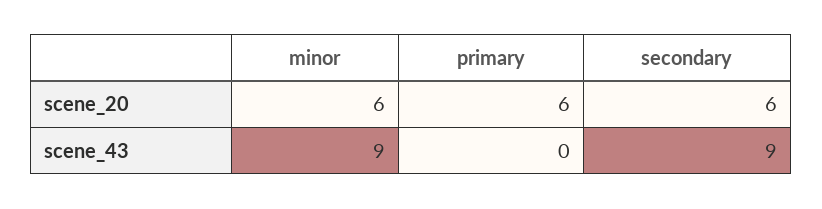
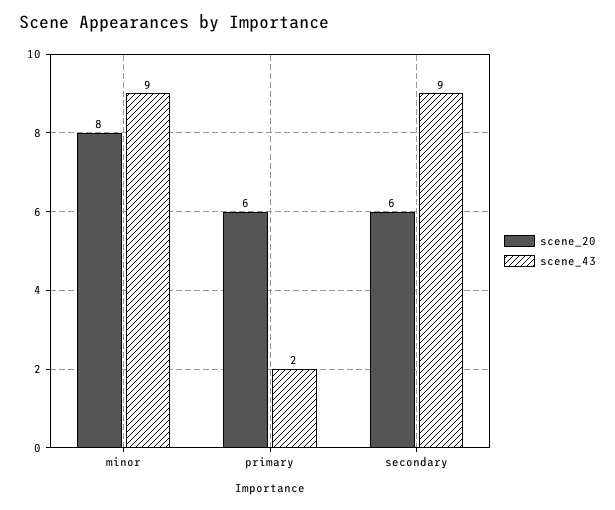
scene_20, minor: 6 -> 8
scene_43, primary: 0 -> 2

